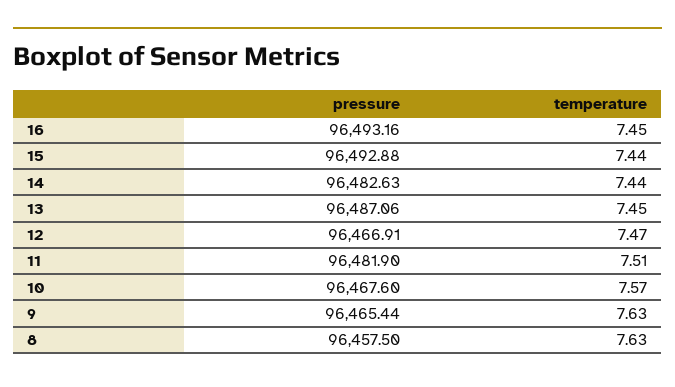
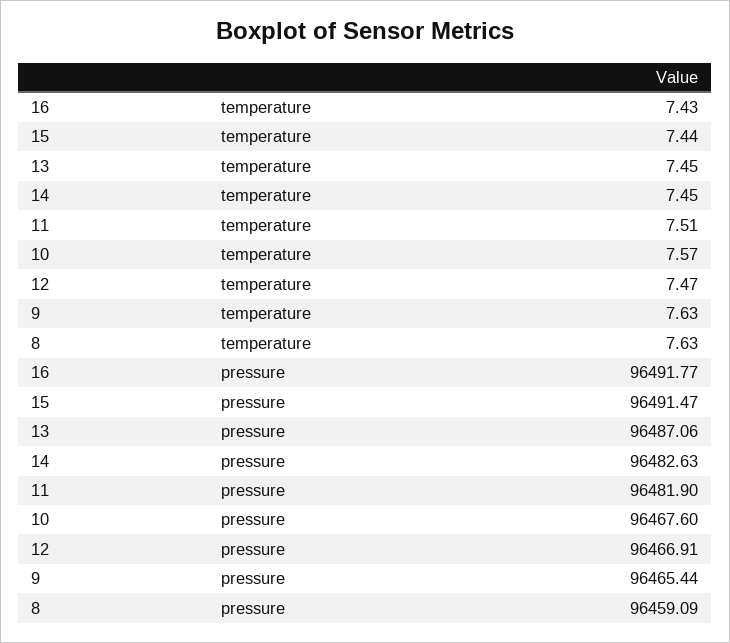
pressure, 16: 96493.16 -> 96491.77
temperature, 16: 7.45 -> 7.43
pressure, 15: 96492.88 -> 96491.47
temperature, 14: 7.44 -> 7.45
pressure, 8: 96457.5 -> 96459.09

